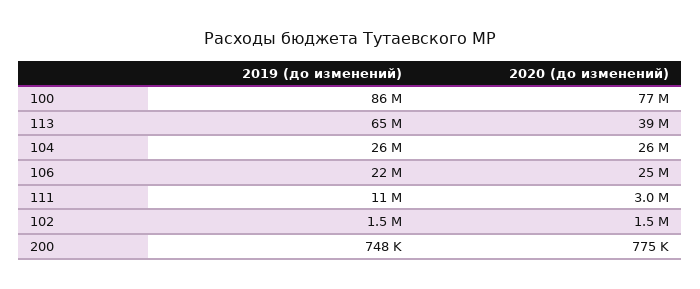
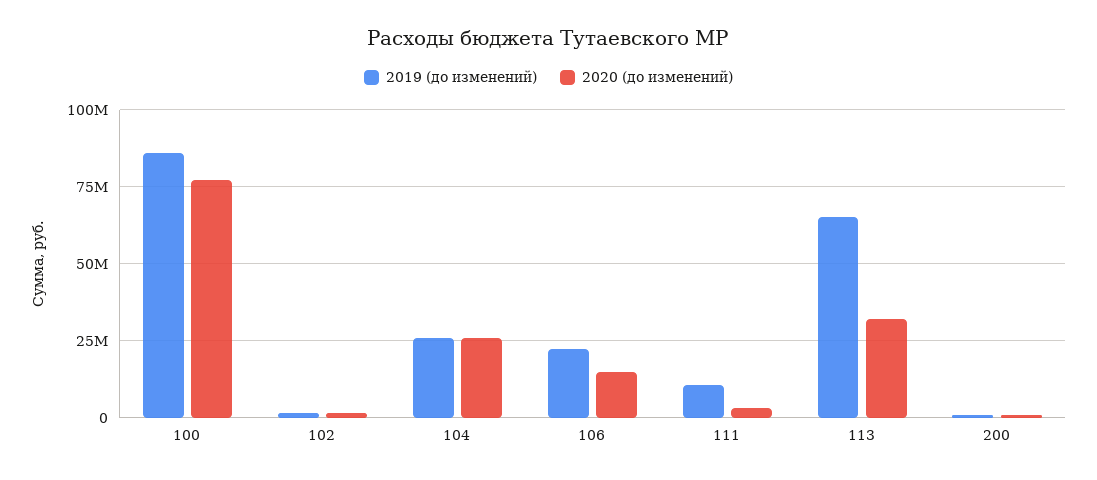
2020 (до изменений), 113: 39000000 -> 32500000
2020 (до изменений), 106: 25000000 -> 15000000

